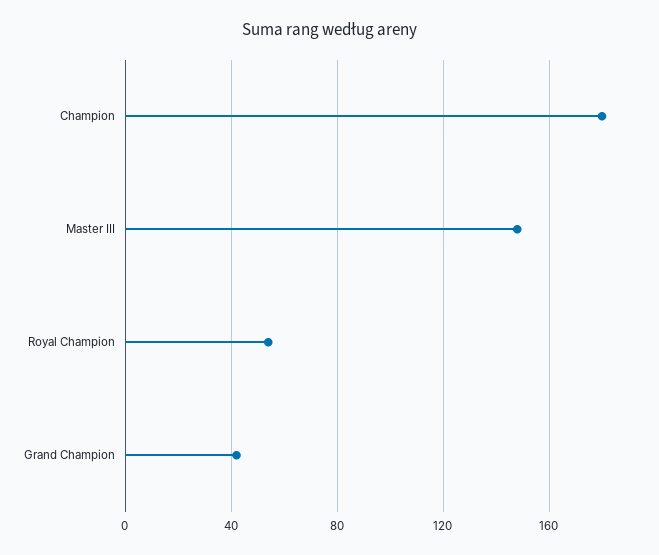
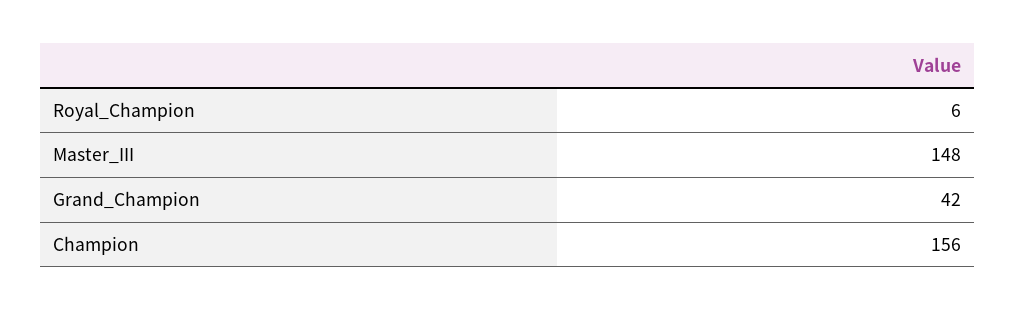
Champion: 180 -> 156
Royal Champion: 55 -> 6

